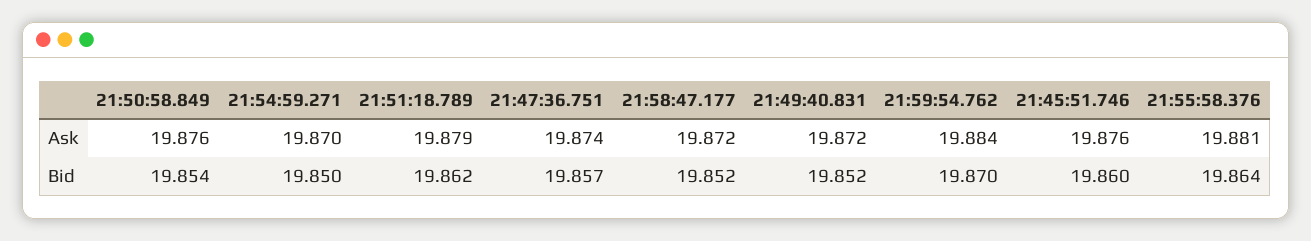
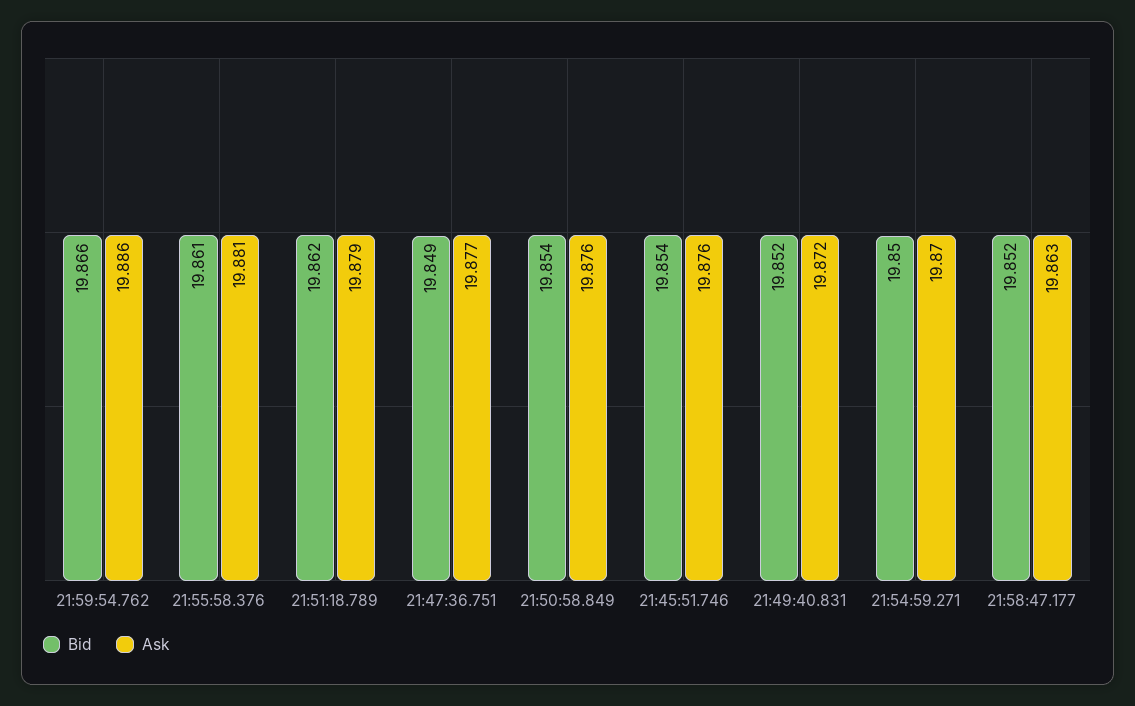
Ask, 21:47:36.751: 19.874 -> 19.877
Ask, 21:58:47.177: 19.872 -> 19.863
Ask, 21:59:54.762: 19.884 -> 19.886
Bid, 21:47:36.751: 19.857 -> 19.849
Bid, 21:59:54.762: 19.87 -> 19.866
Bid, 21:45:51.746: 19.86 -> 19.854
Bid, 21:55:58.376: 19.864 -> 19.861

